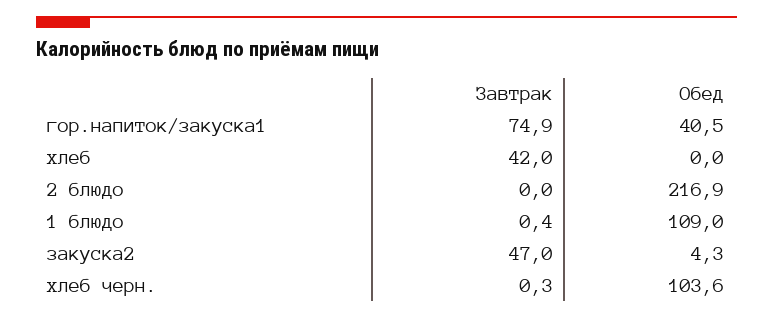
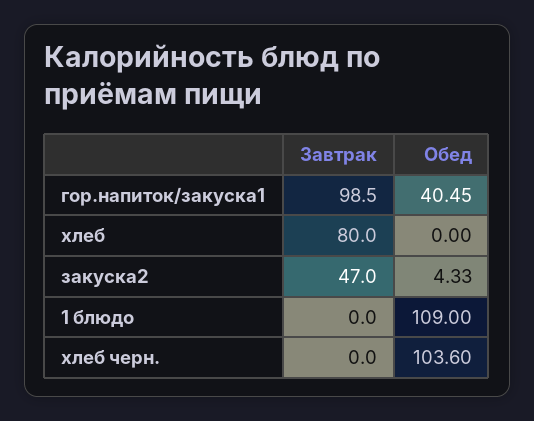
Завтрак, гор.напиток/закуска1: 74.9 -> 98.5
Завтрак, хлеб: 42 -> 80
Завтрак, 2 блюдо: 0 -> none
Обед, 2 блюдо: 216.9 -> none
Завтрак, 1 блюдо: 0.4 -> 0
Завтрак, хлеб черн.: 0.3 -> 0

